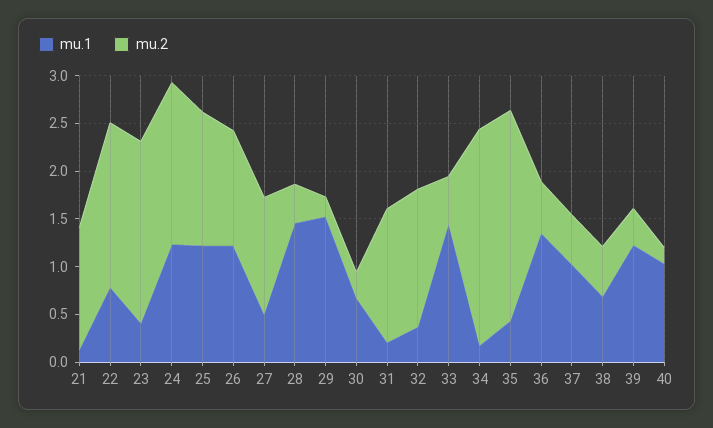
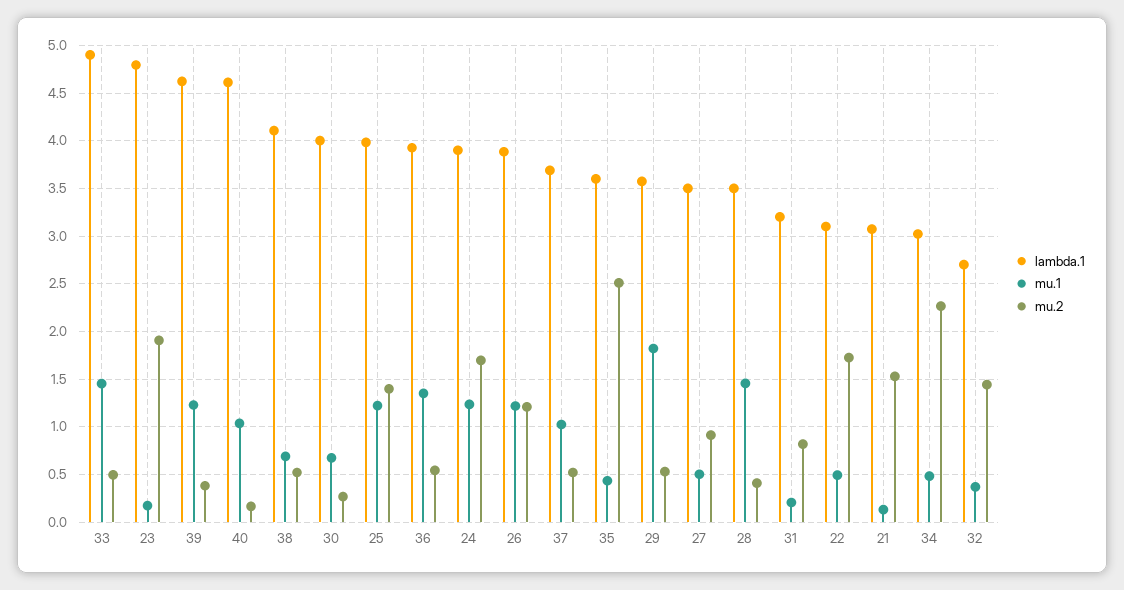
mu.2, 21: 1.3 -> 1.5
mu.1, 22: 0.8 -> 0.5
mu.1, 23: 0.4 -> 0.2
mu.2, 27: 1.2 -> 0.9
mu.1, 29: 1.5 -> 1.8
mu.2, 29: 0.2 -> 0.5
mu.2, 31: 1.4 -> 0.8
mu.1, 34: 0.2 -> 0.5
mu.2, 35: 2.2 -> 2.5
lambda.1, 33: none -> 4.9
lambda.1, 23: none -> 4.8
lambda.1, 39: none -> 4.6
lambda.1, 40: none -> 4.6
lambda.1, 38: none -> 4.1
lambda.1, 30: none -> 4
lambda.1, 25: none -> 4
lambda.1, 36: none -> 3.9
lambda.1, 24: none -> 3.9
lambda.1, 26: none -> 3.9
lambda.1, 37: none -> 3.7
lambda.1, 35: none -> 3.6
lambda.1, 29: none -> 3.6
lambda.1, 27: none -> 3.5
lambda.1, 28: none -> 3.5
lambda.1, 31: none -> 3.2
lambda.1, 22: none -> 3.1
lambda.1, 21: none -> 3.1
lambda.1, 34: none -> 3
lambda.1, 32: none -> 2.7

